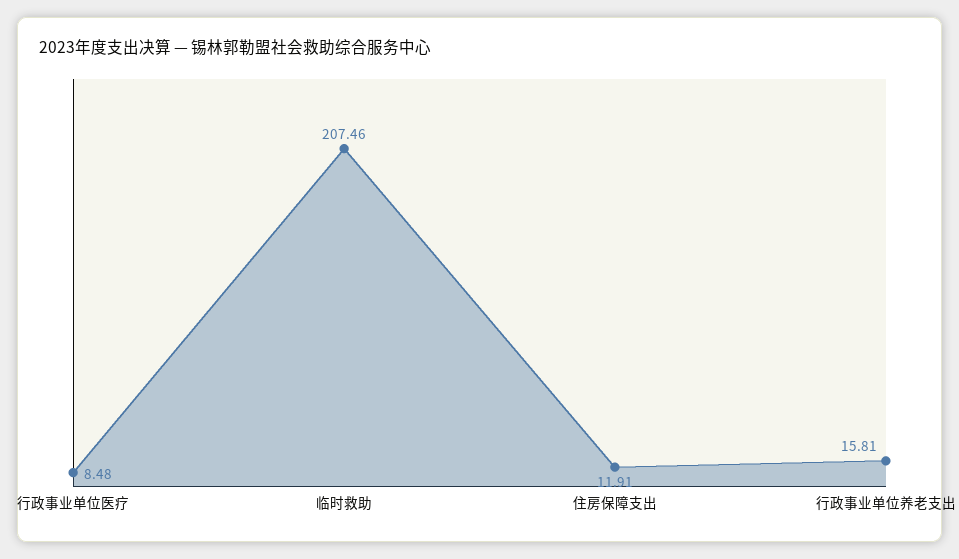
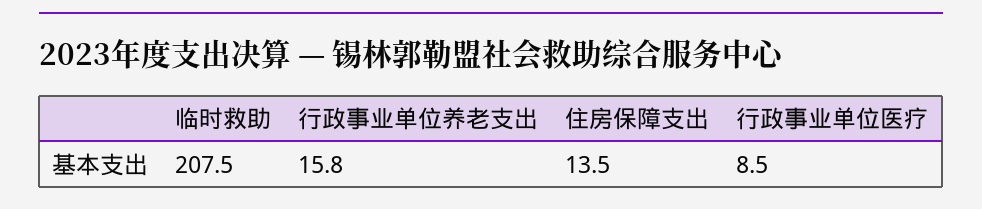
住房保障支出: 11.91 -> 13.5

